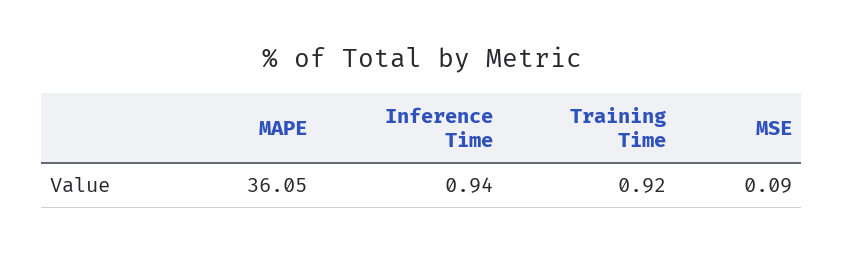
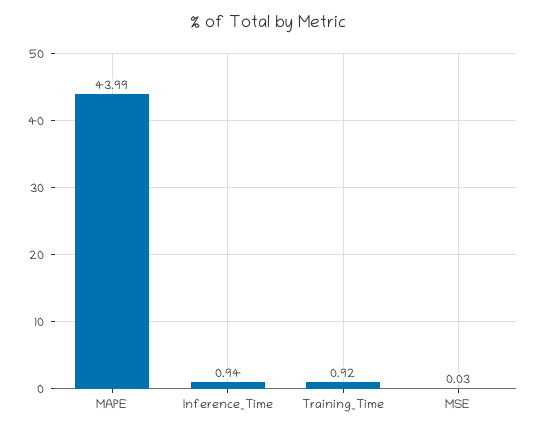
MAPE: 36.05 -> 43.99
MSE: 0.09 -> 0.03

